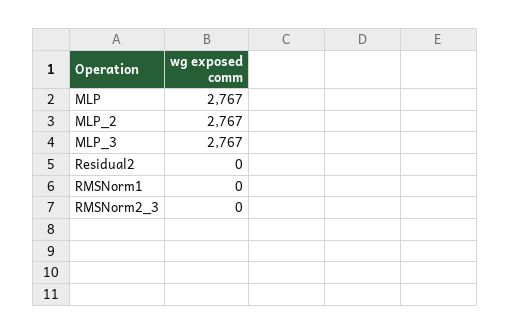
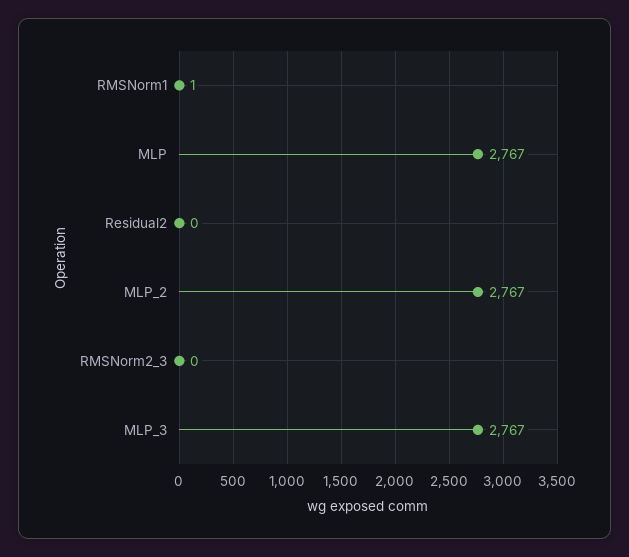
RMSNorm1: 0 -> 1

